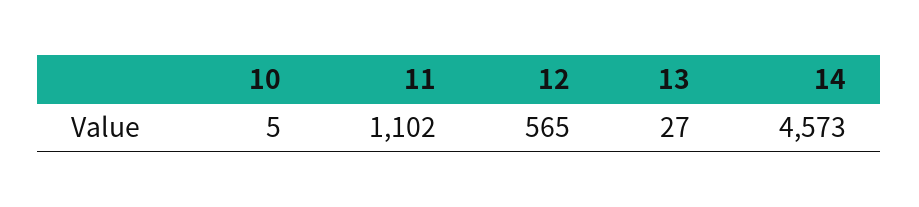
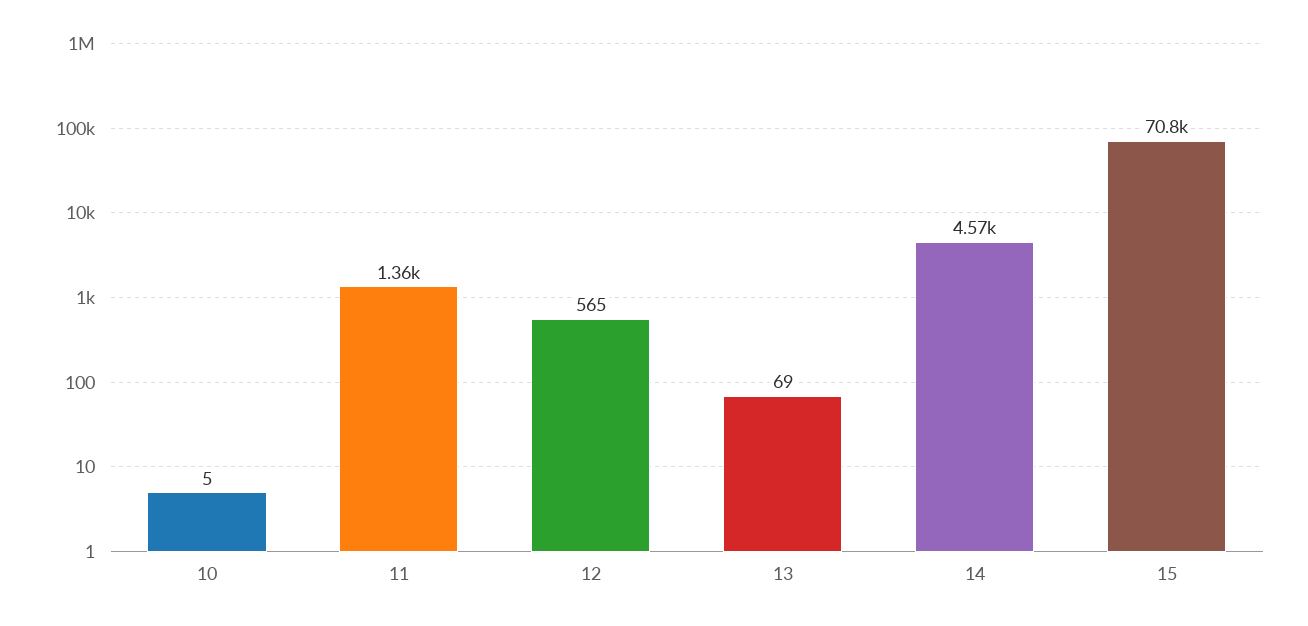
11: 1102 -> 1360
13: 27 -> 69
15: none -> 70800

